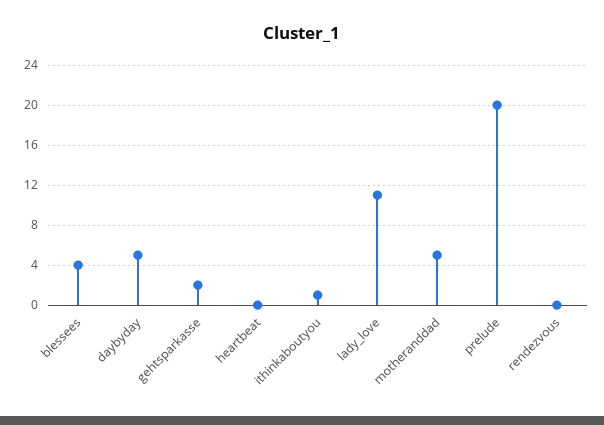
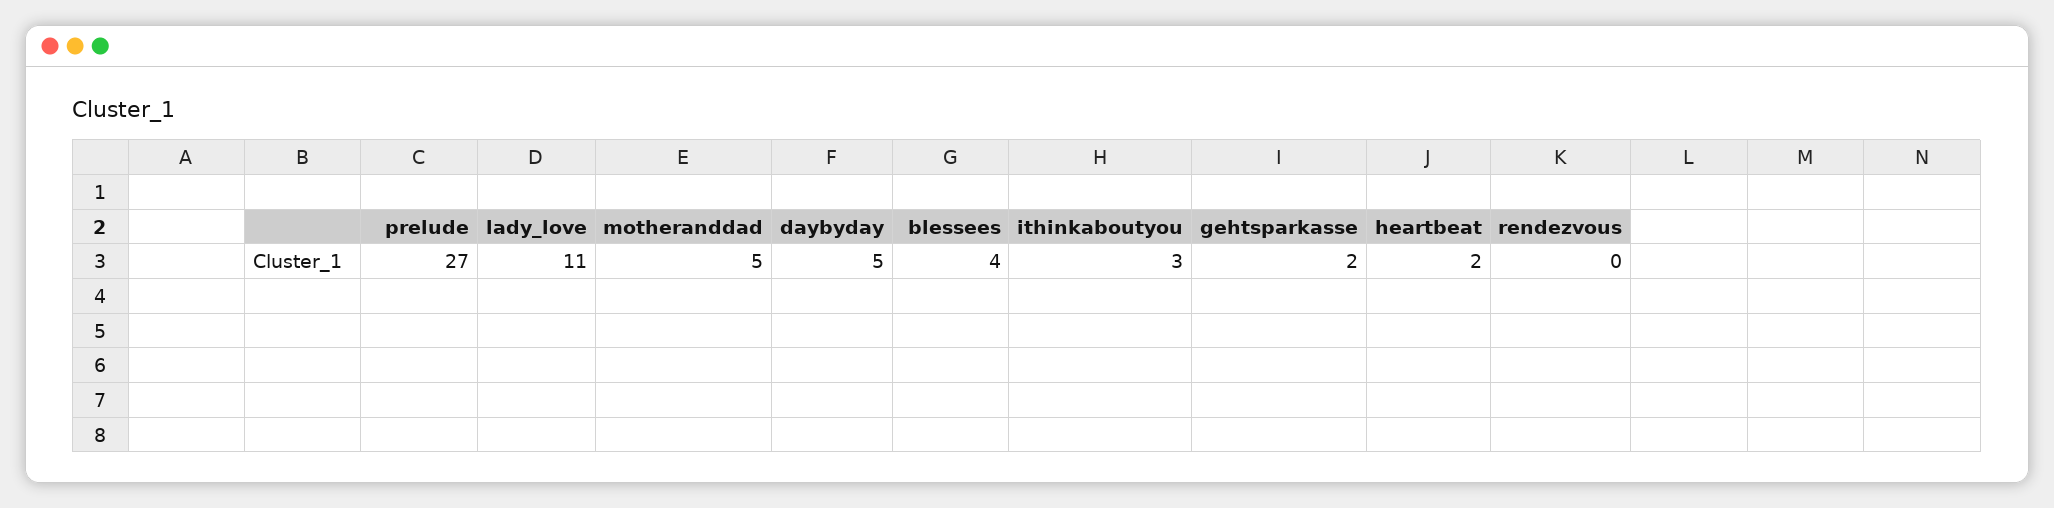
heartbeat: 0 -> 2
ithinkaboutyou: 1 -> 3
prelude: 20 -> 27

